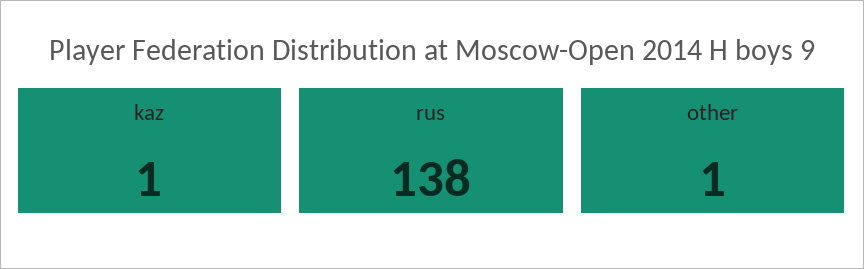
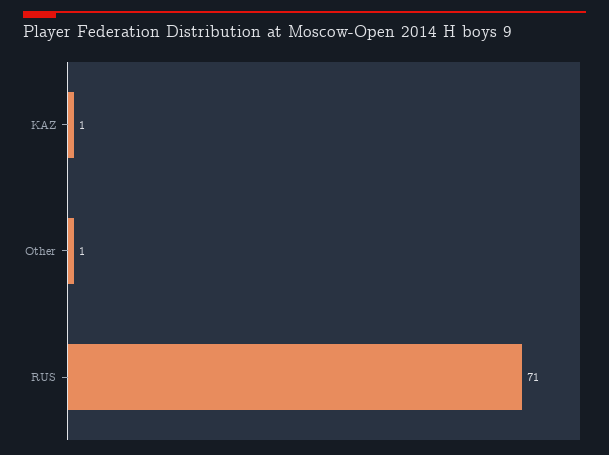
rus: 138 -> 71

